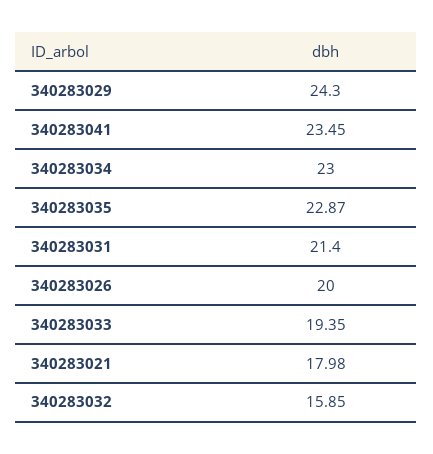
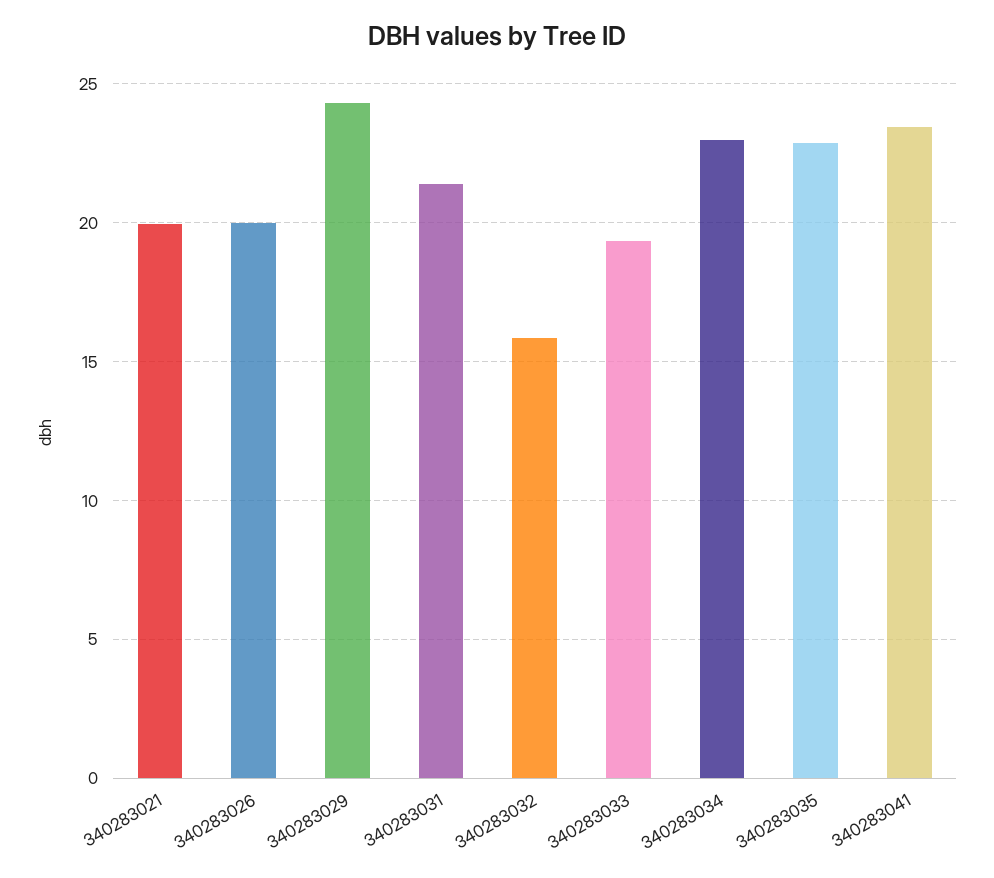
340283021: 17.98 -> 20

